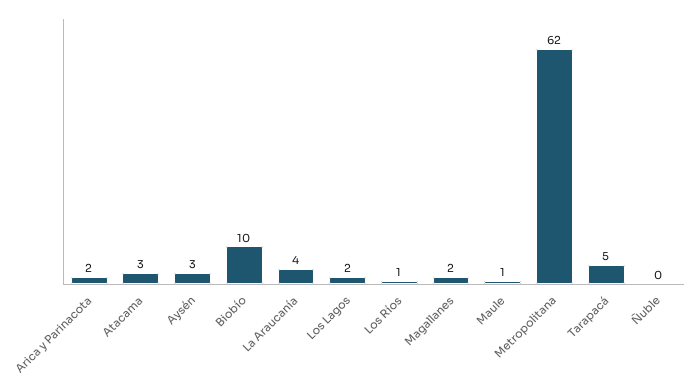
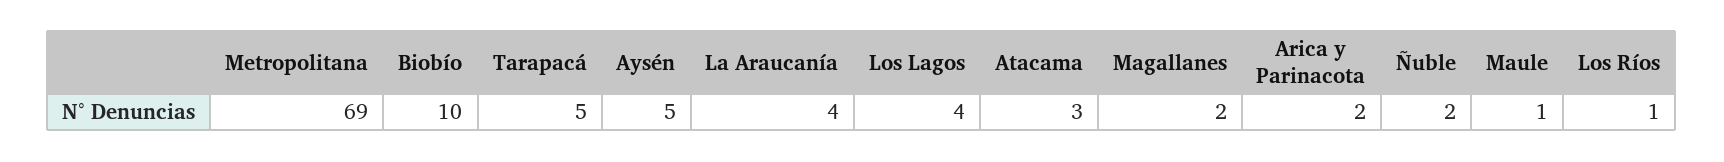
Aysén: 3 -> 5
Los Lagos: 2 -> 4
Metropolitana: 62 -> 69
Ñuble: 0 -> 2

